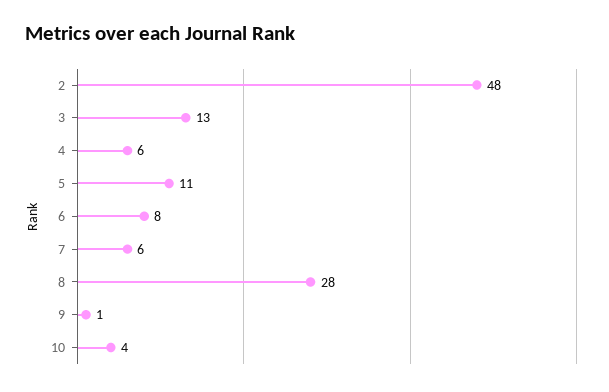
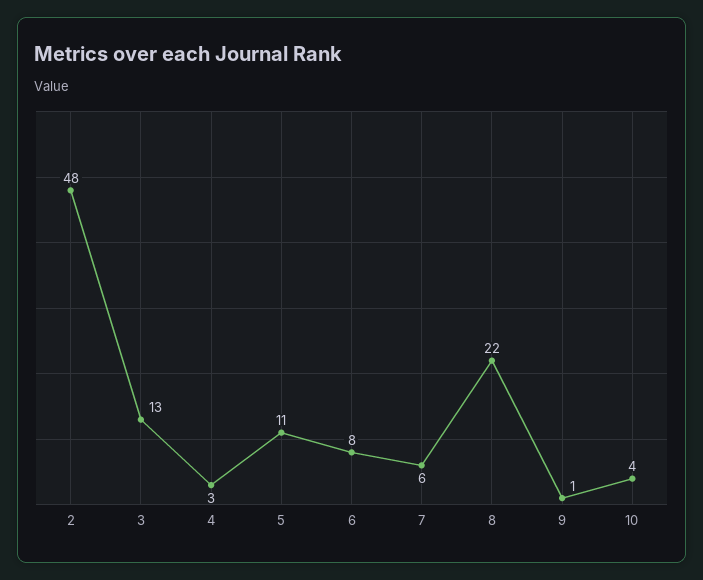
4: 6 -> 3
8: 28 -> 22

